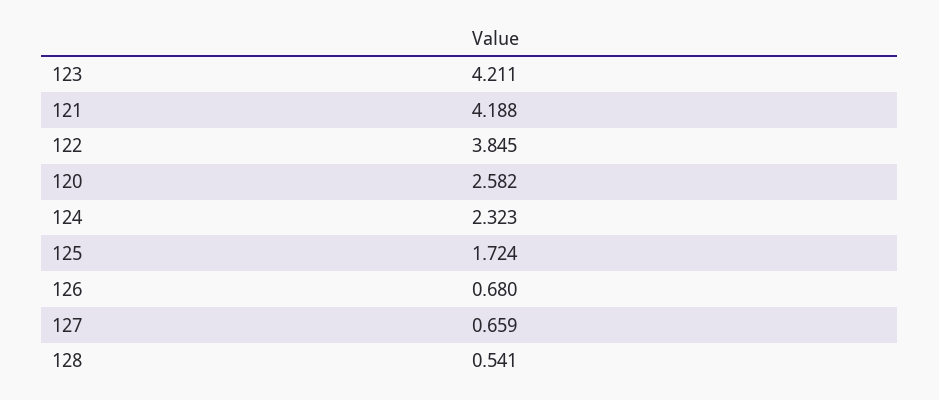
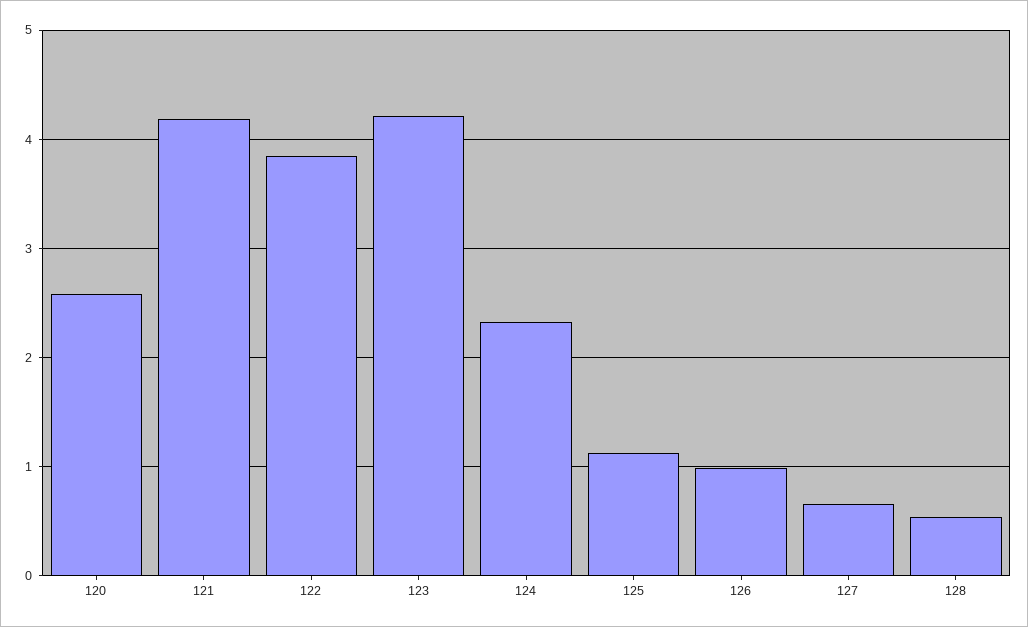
125: 1.724 -> 1.1
126: 0.68 -> 1

